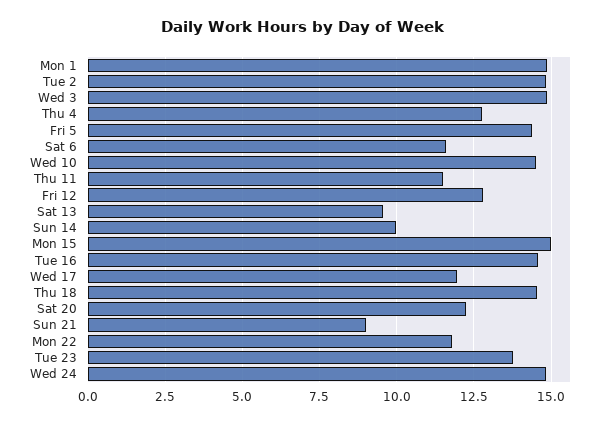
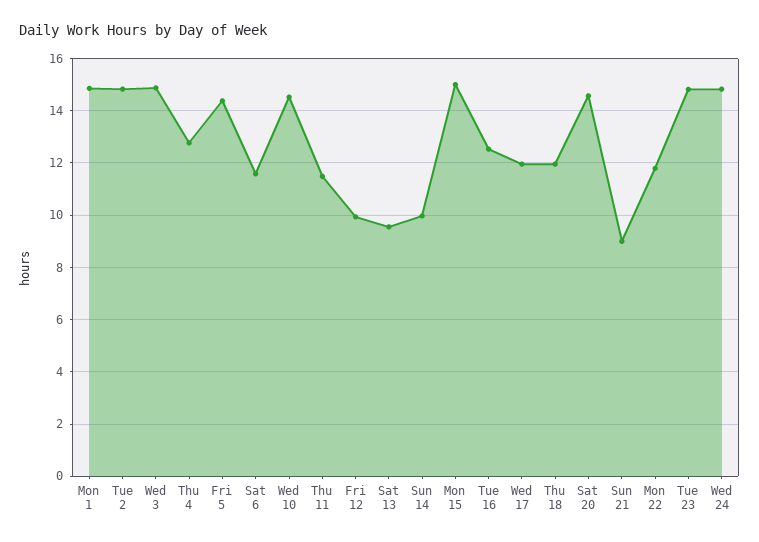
Fri 12: 12.75 -> 10
Tue 16: 14.5 -> 12.5
Thu 18: 14.5 -> 12
Sat 20: 12.25 -> 14.5
Tue 23: 13.75 -> 14.75

